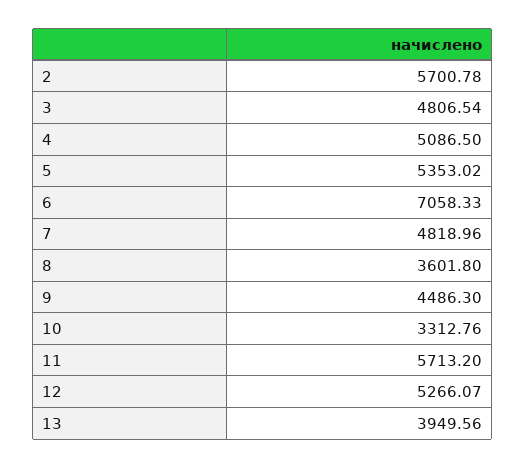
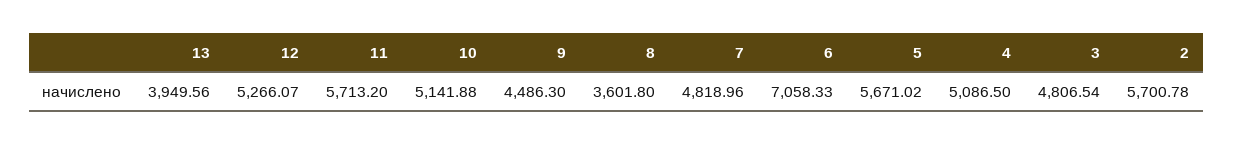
5: 5353.02 -> 5671.02
10: 3312.76 -> 5141.88

